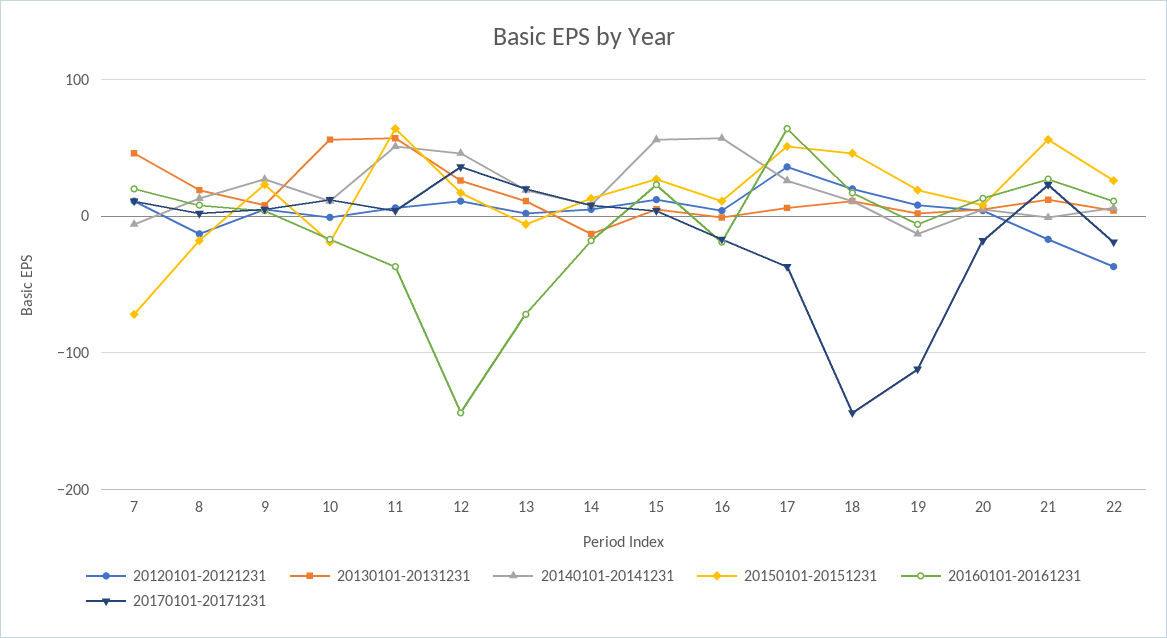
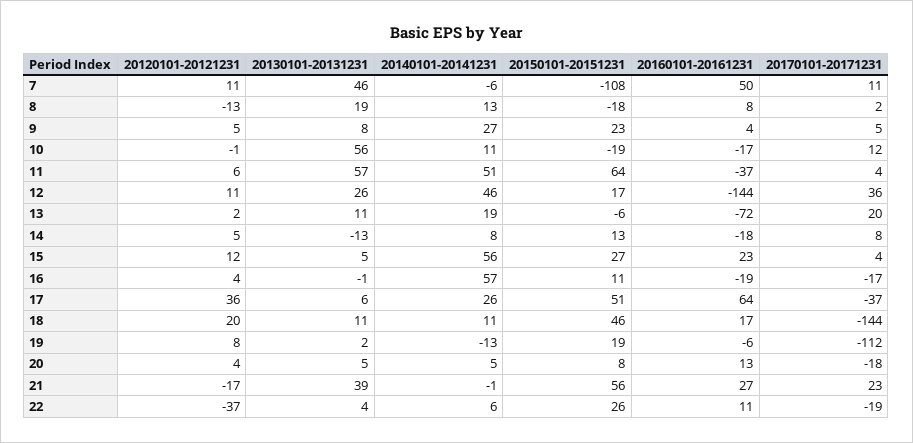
20150101-20151231, 7: -70 -> -108
20160101-20161231, 7: 20 -> 50
20130101-20131231, 21: 10 -> 39

